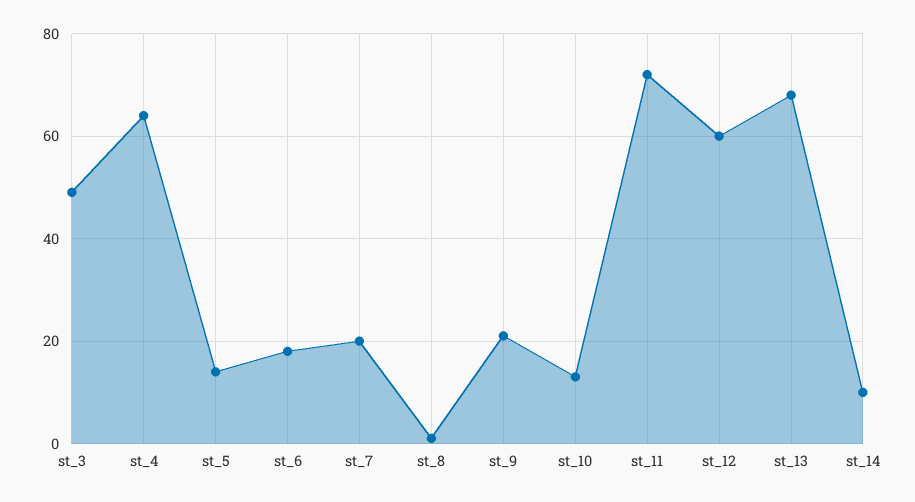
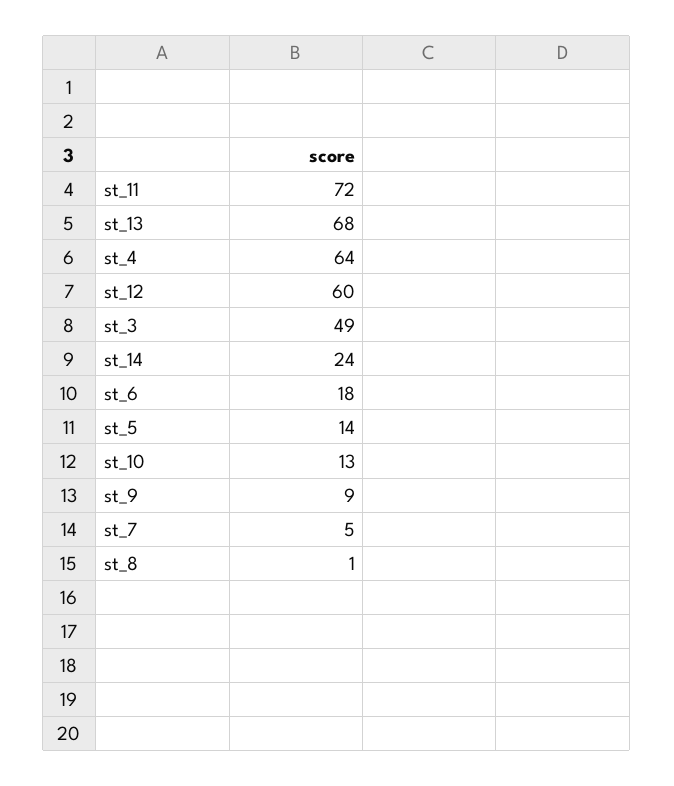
st_7: 20 -> 5
st_9: 20 -> 9
st_14: 10 -> 24

